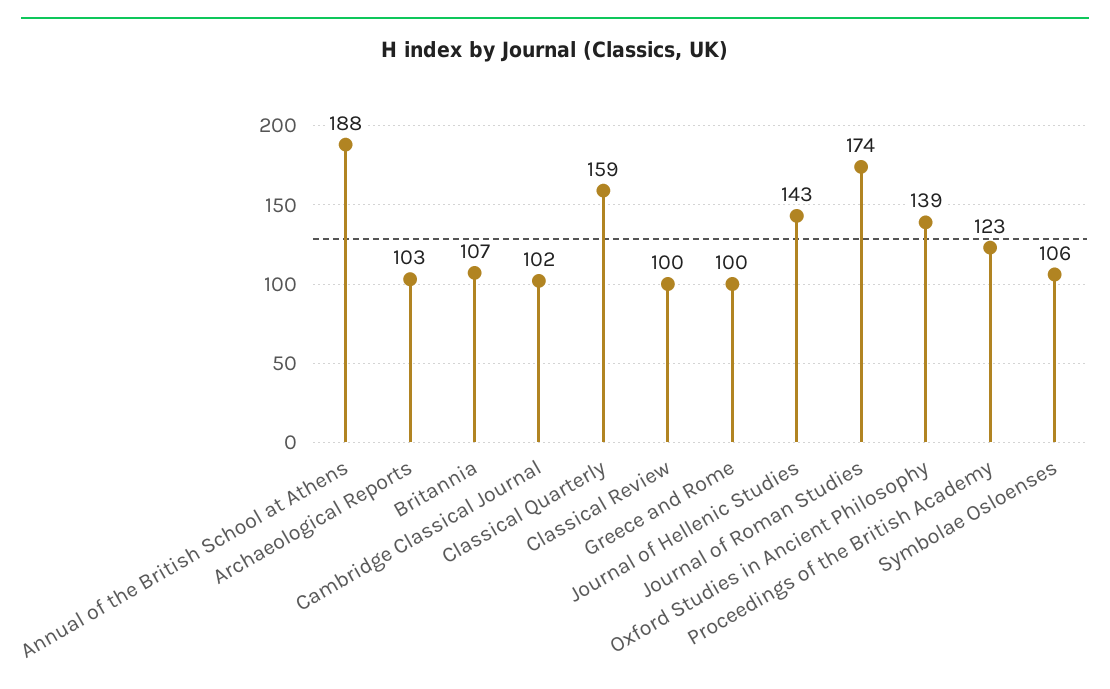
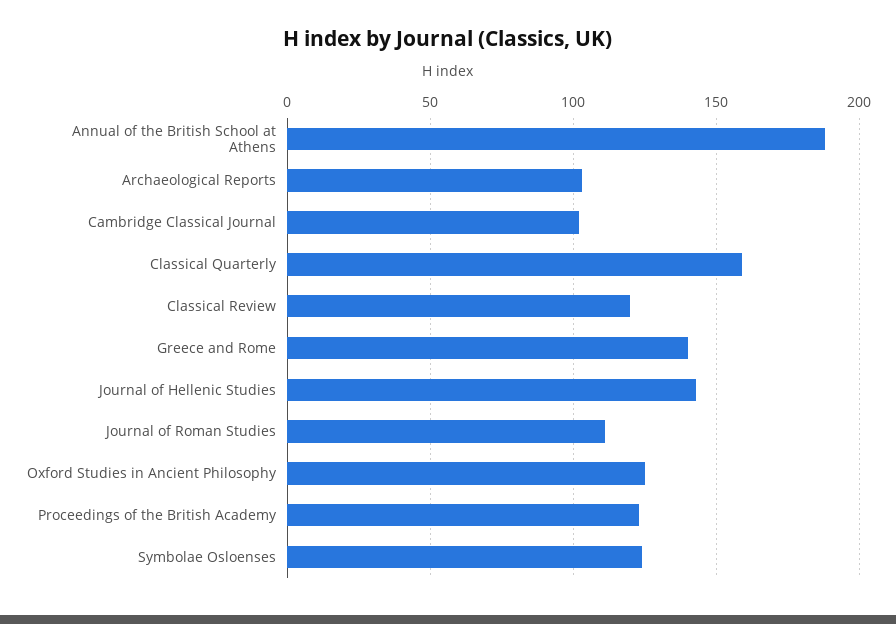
Britannia: 107 -> none
Classical Review: 100 -> 120
Greece and Rome: 100 -> 140
Journal of Roman Studies: 174 -> 110
Oxford Studies in Ancient Philosophy: 139 -> 125
Symbolae Osloenses: 106 -> 125

